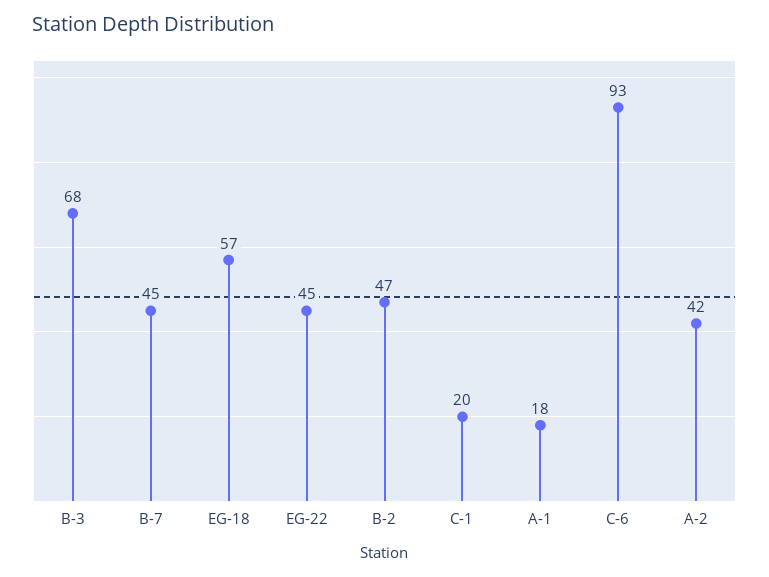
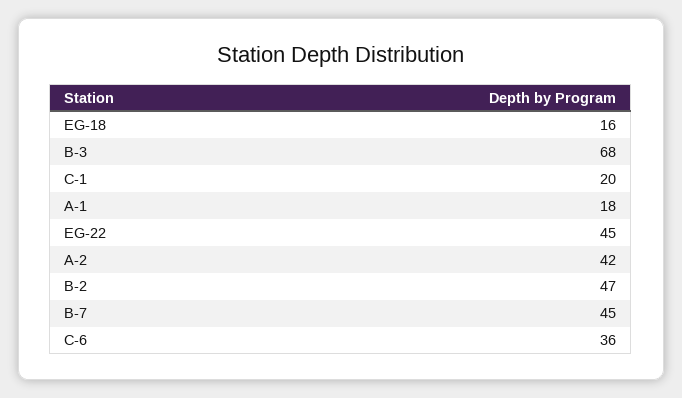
EG-18: 57 -> 16
C-6: 93 -> 36

